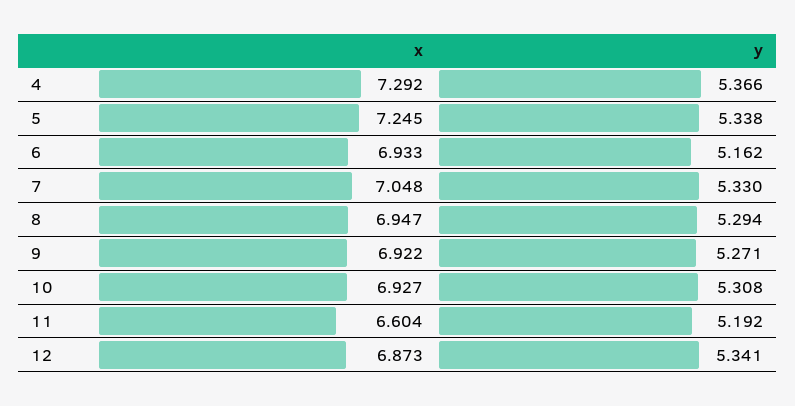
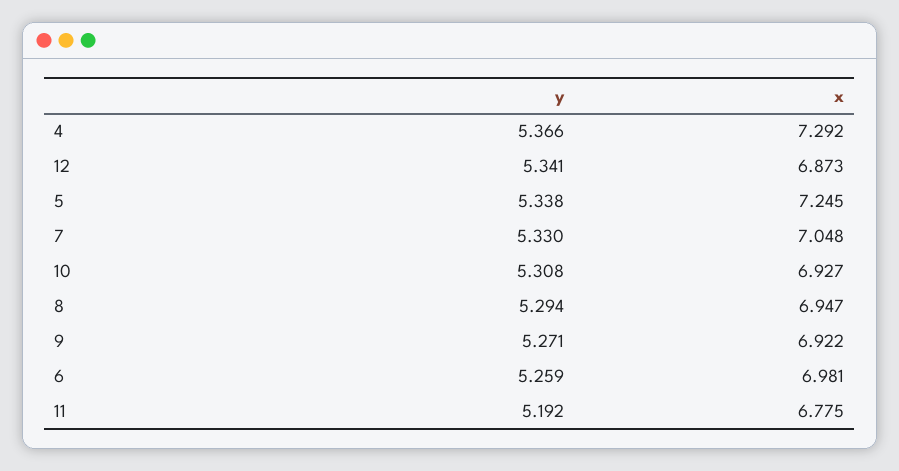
x, 6: 6.933 -> 6.981
y, 6: 5.162 -> 5.259
x, 11: 6.604 -> 6.775

